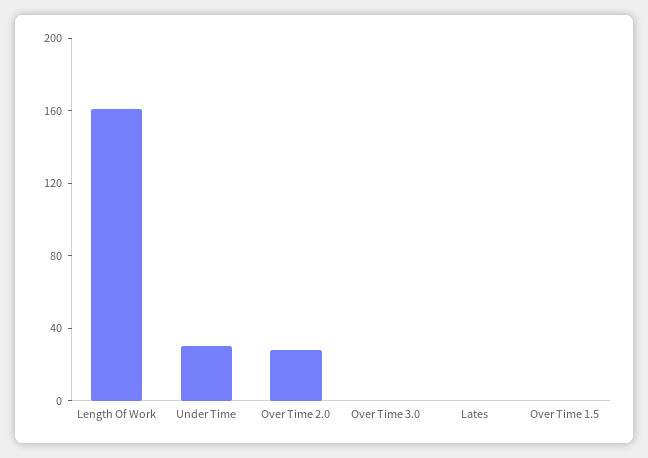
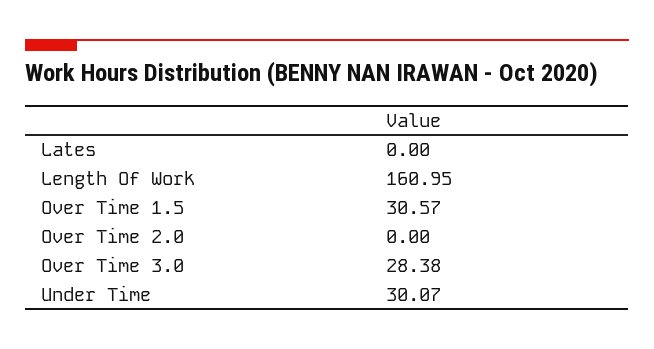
Over Time 2.0: 30 -> 0
Over Time 3.0: 0 -> 28.38
Over Time 1.5: 0 -> 30.57

